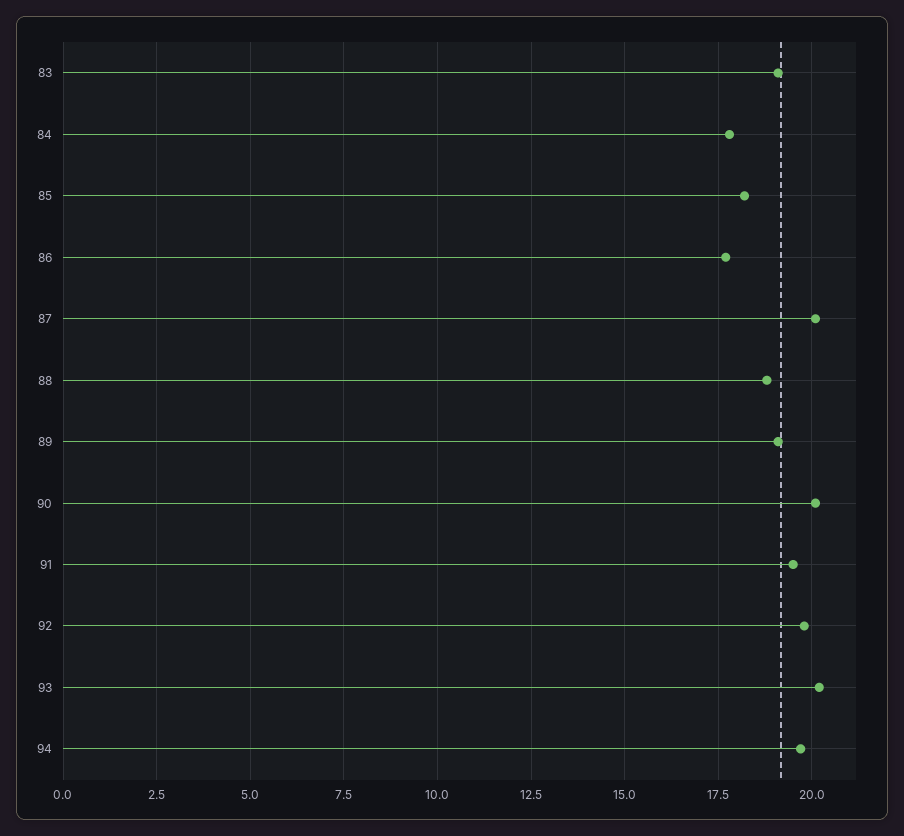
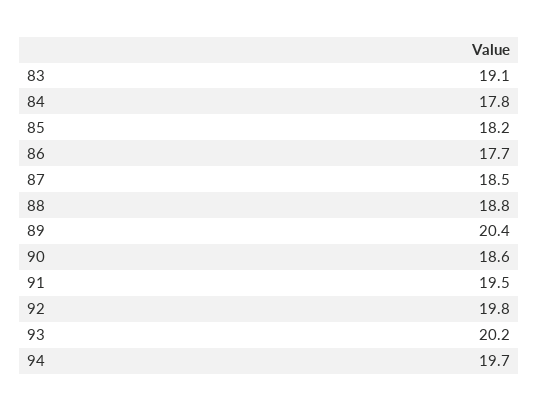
87: 20 -> 18.5
89: 19 -> 20.4
90: 20 -> 18.6

